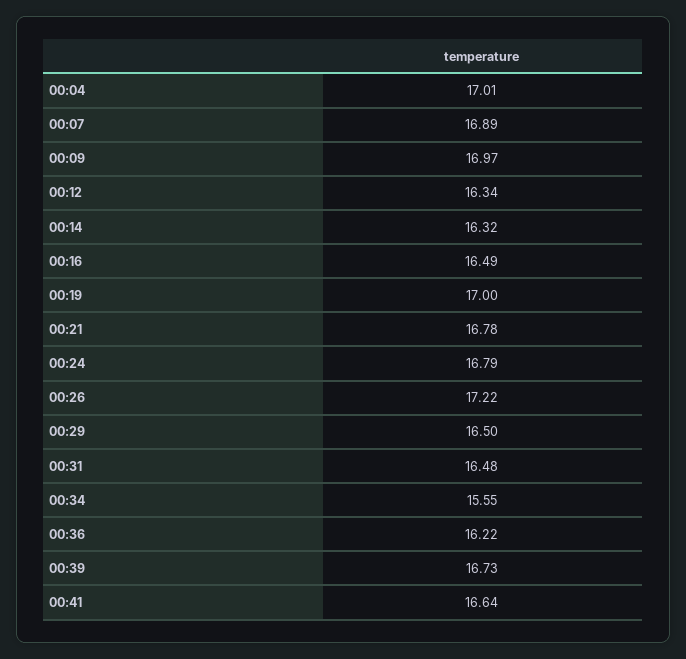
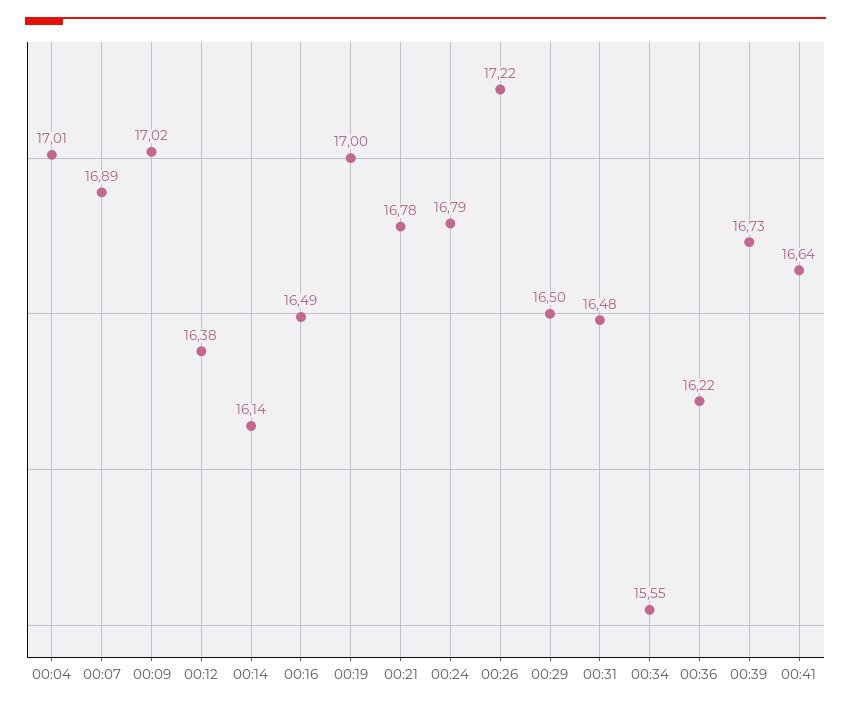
00:09: 16.97 -> 17.02
00:12: 16.34 -> 16.38
00:14: 16.32 -> 16.14

